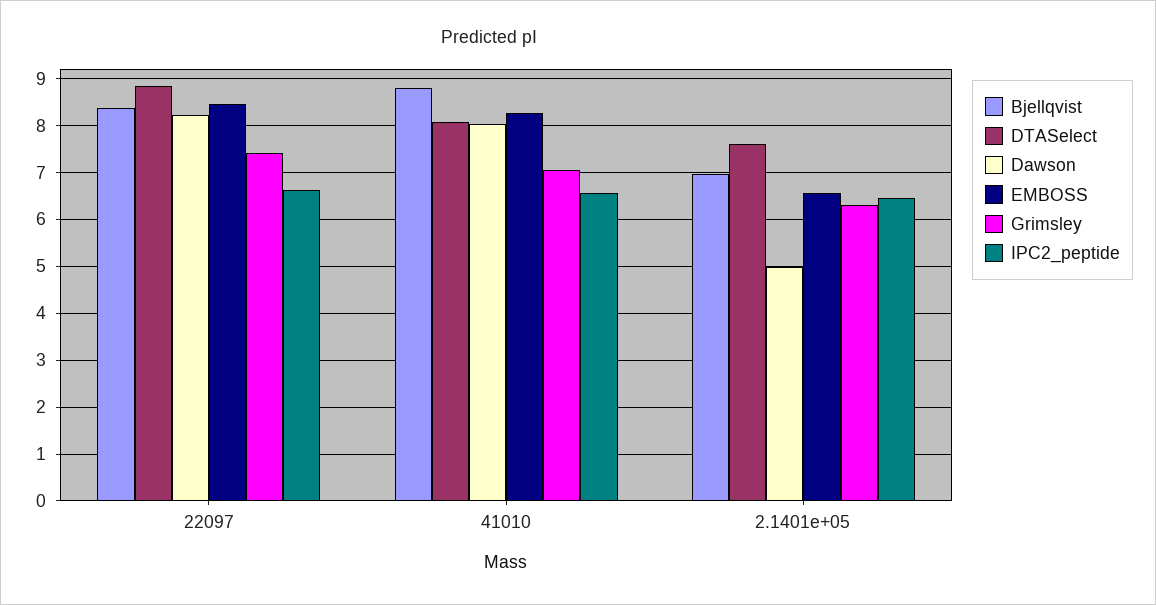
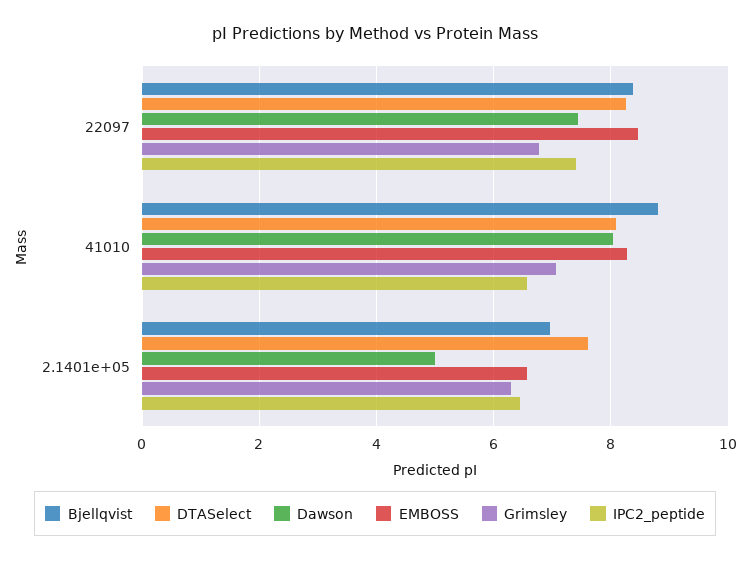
DTASelect, 22097: 8.8 -> 8.2
Dawson, 22097: 8.2 -> 7.4
Grimsley, 22097: 7.4 -> 6.8
IPC2_peptide, 22097: 6.6 -> 7.4

